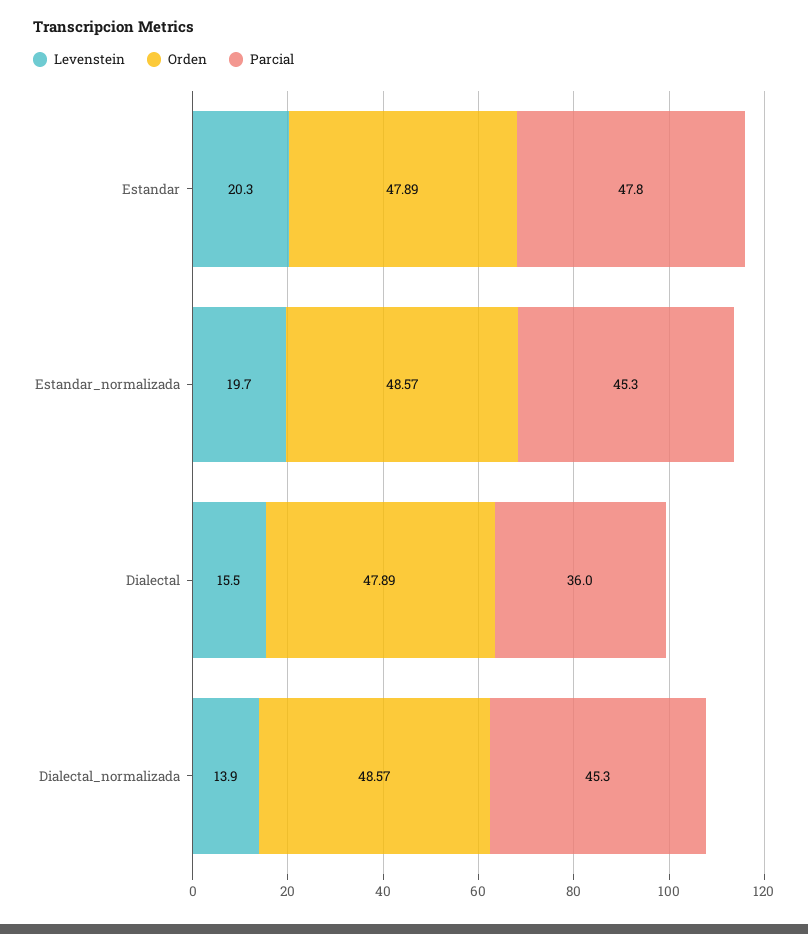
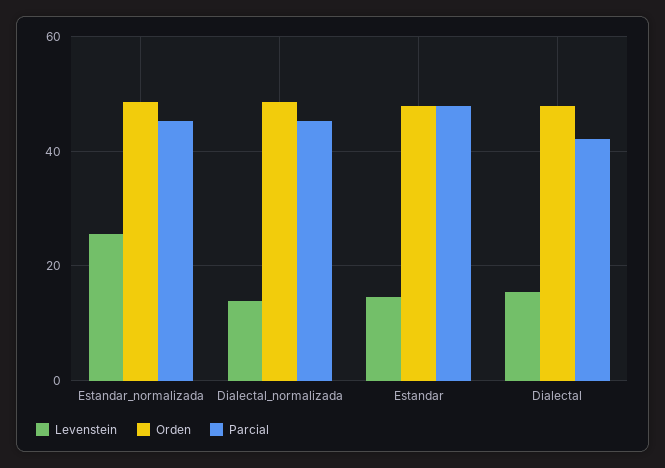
Levenstein, Estandar: 20.3 -> 14
Levenstein, Estandar_normalizada: 19.7 -> 26
Parcial, Dialectal: 36 -> 42

